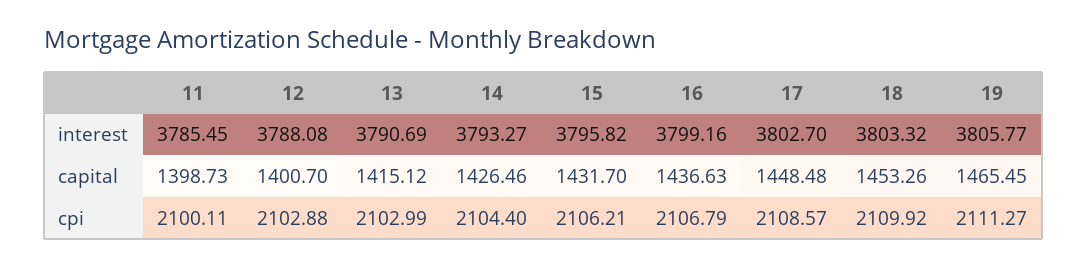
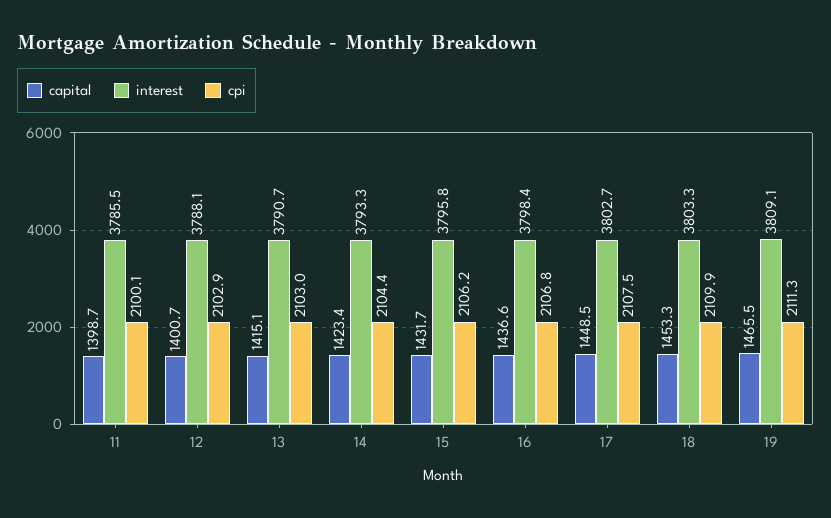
interest, 16: 3799.16 -> 3798.4
interest, 19: 3805.77 -> 3809.1
capital, 14: 1426.46 -> 1423.4
cpi, 17: 2108.57 -> 2107.5

